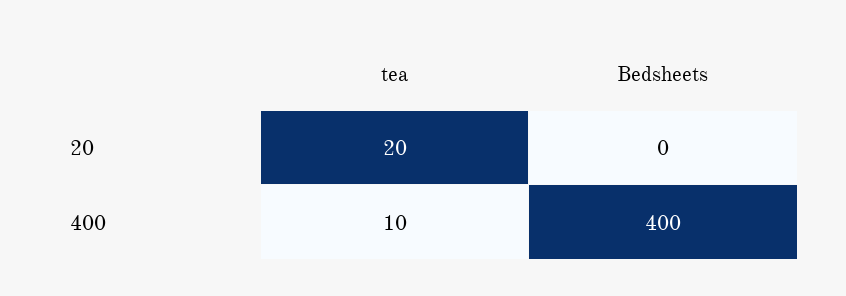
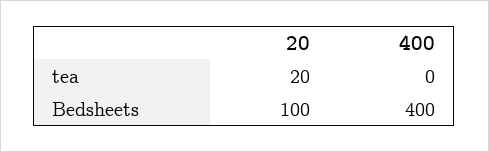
Bedsheets, 20: 0 -> 100
tea, 400: 10 -> 0

